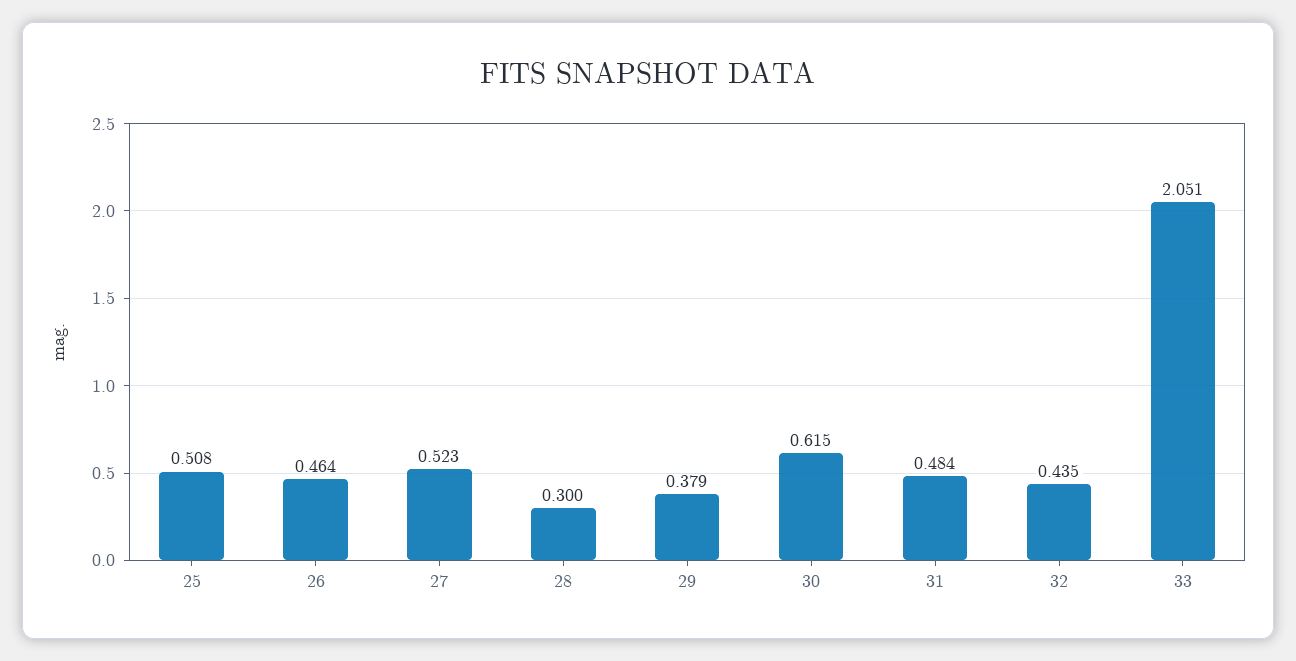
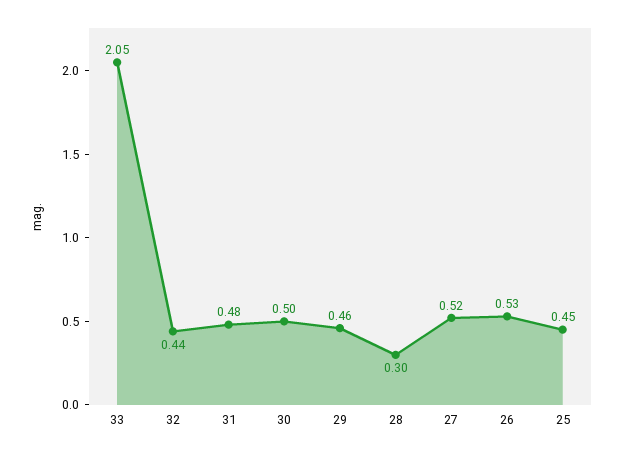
25: 0.508 -> 0.45
26: 0.464 -> 0.53
29: 0.379 -> 0.46
30: 0.615 -> 0.5

